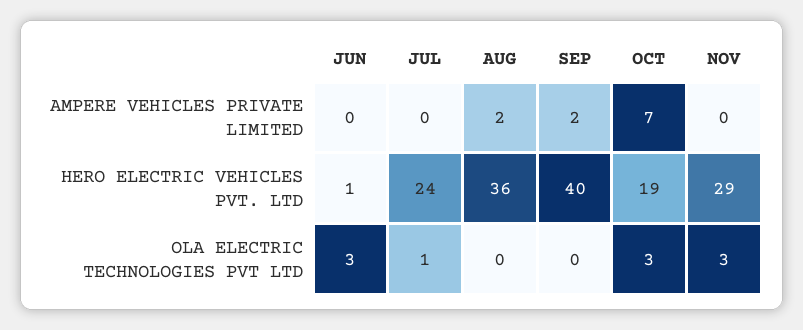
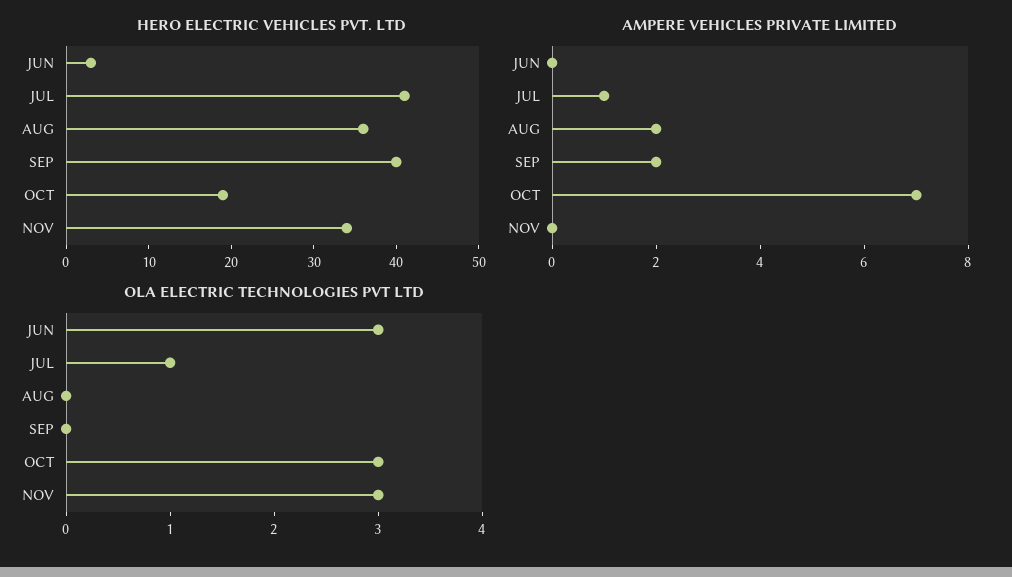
AMPERE VEHICLES PRIVATE LIMITED, JUL: 0 -> 1
HERO ELECTRIC VEHICLES PVT. LTD, JUN: 1 -> 3
HERO ELECTRIC VEHICLES PVT. LTD, JUL: 24 -> 41
HERO ELECTRIC VEHICLES PVT. LTD, NOV: 29 -> 34

